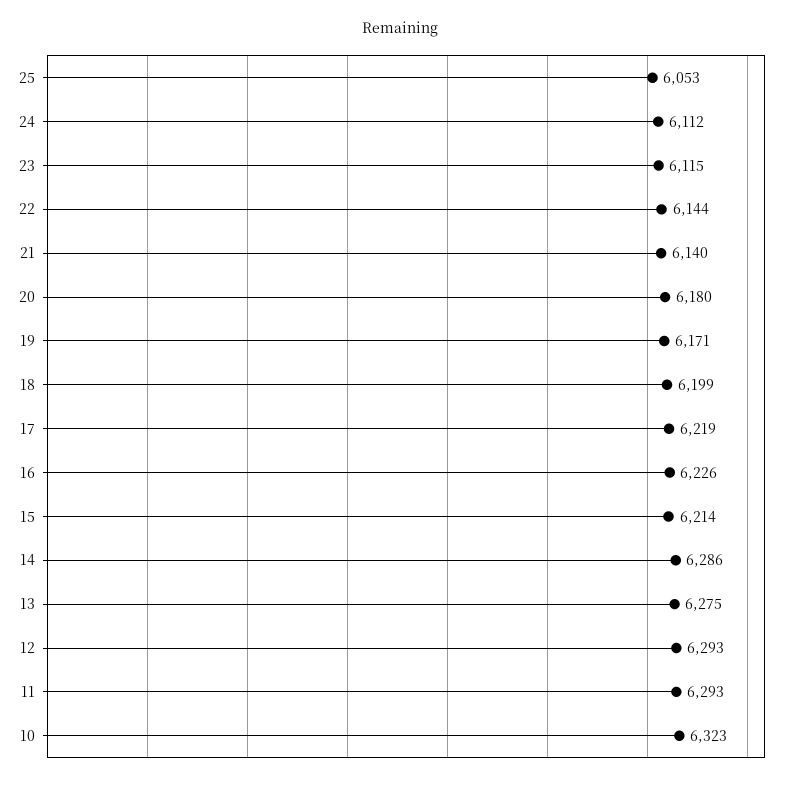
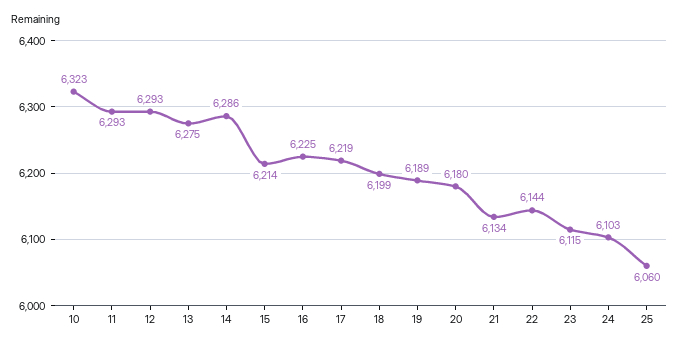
25: 6053 -> 6060
24: 6112 -> 6103
21: 6140 -> 6134
19: 6171 -> 6189
16: 6226 -> 6225

